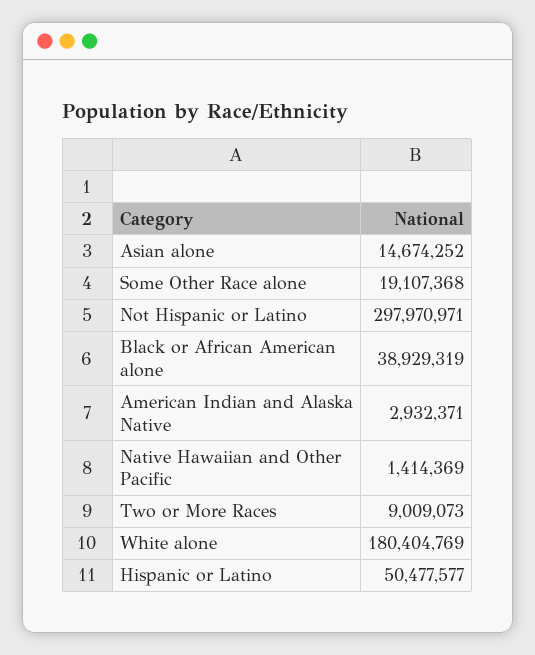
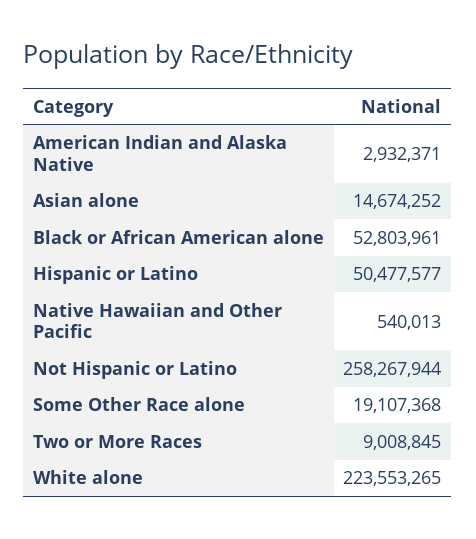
Not Hispanic or Latino: 297970971 -> 258267944
Black or African American alone: 38929319 -> 52803961
Native Hawaiian and Other Pacific: 1414369 -> 540013
Two or More Races: 9009073 -> 9008845
White alone: 180404769 -> 223553265

